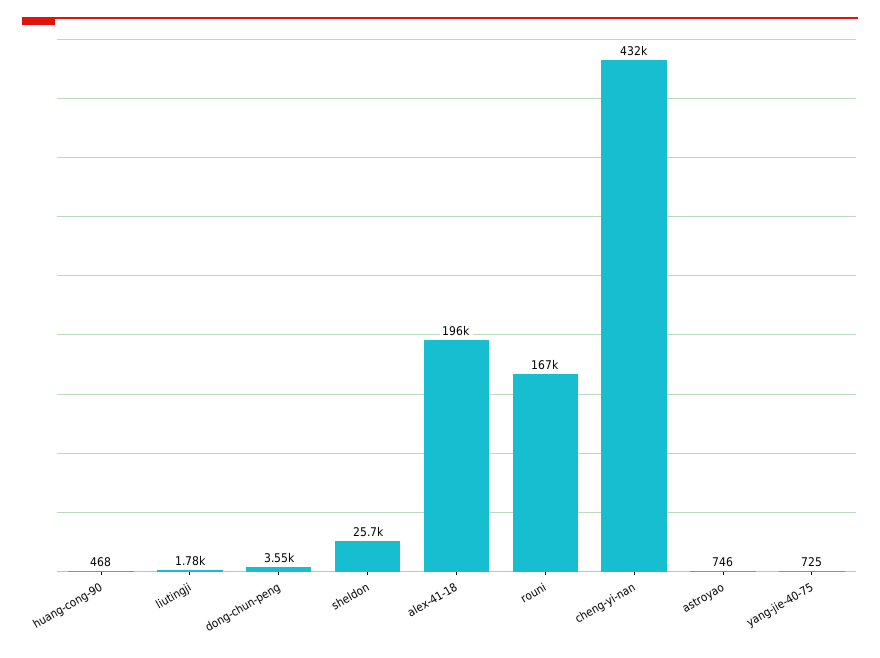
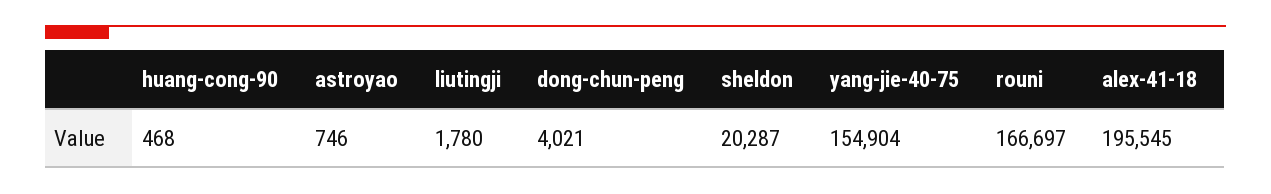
dong-chun-peng: 3550 -> 4021
sheldon: 25700 -> 20287
cheng-yi-nan: 432000 -> none
yang-jie-40-75: 725 -> 154904

